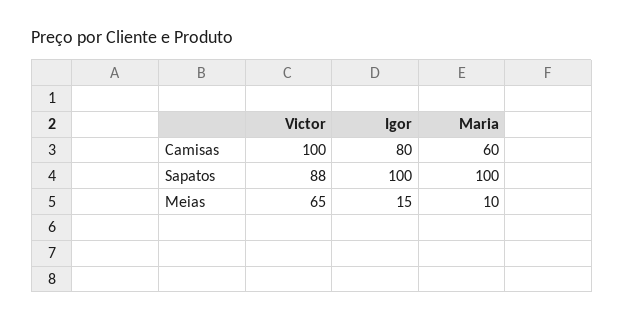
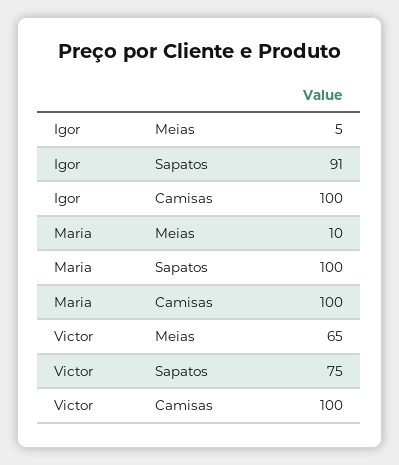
Igor, Camisas: 80 -> 100
Maria, Camisas: 60 -> 100
Victor, Sapatos: 88 -> 75
Igor, Sapatos: 100 -> 91
Igor, Meias: 15 -> 5

